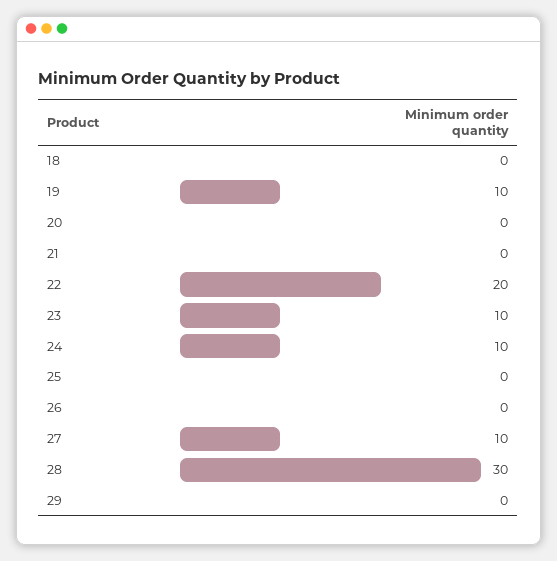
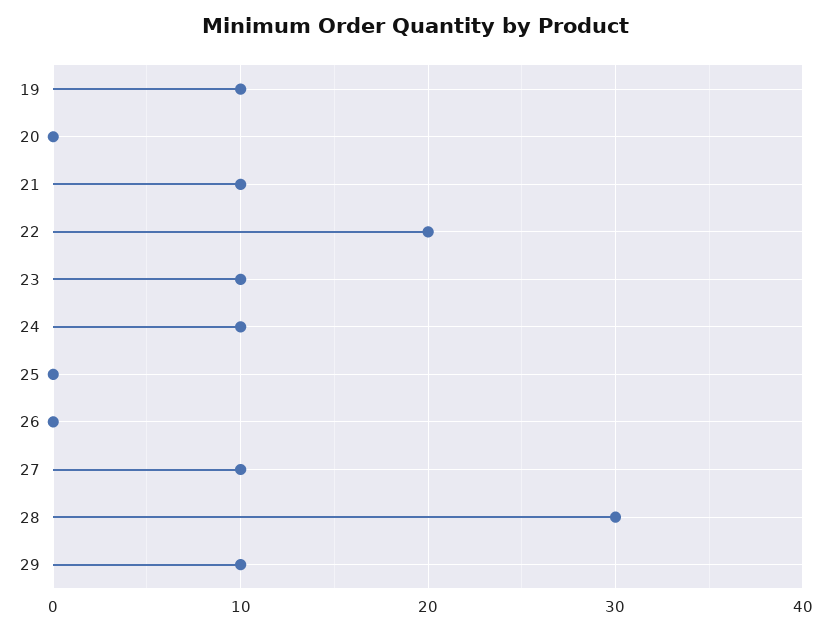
18: 0 -> none
21: 0 -> 10
29: 0 -> 10

